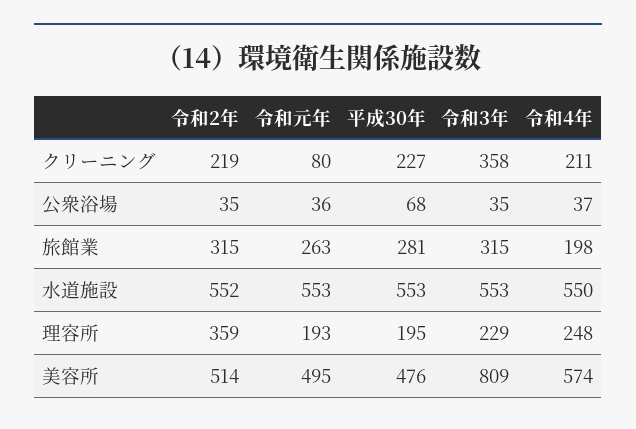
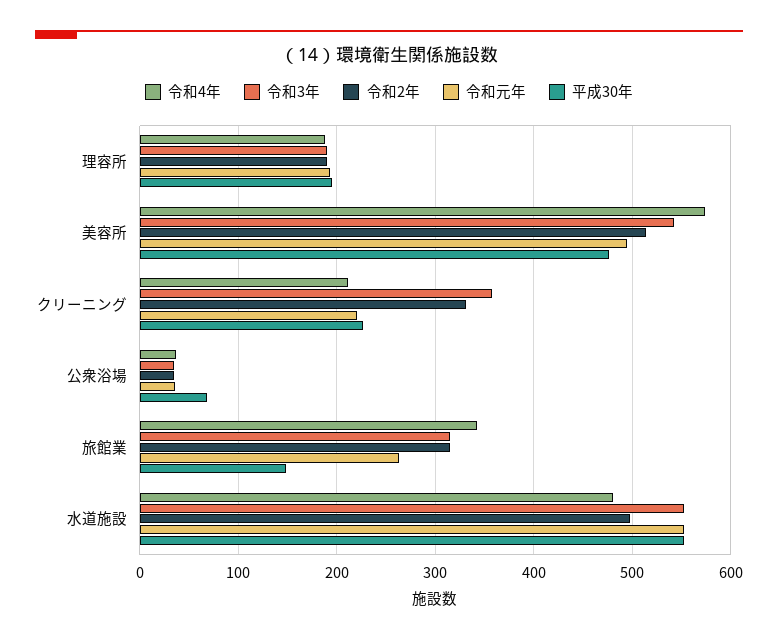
令和2年, クリーニング: 219 -> 330
令和元年, クリーニング: 80 -> 220
平成30年, 旅館業: 281 -> 150
令和4年, 旅館業: 198 -> 340
令和2年, 水道施設: 552 -> 500
令和4年, 水道施設: 550 -> 480
令和2年, 理容所: 359 -> 190
令和3年, 理容所: 229 -> 190
令和4年, 理容所: 248 -> 190
令和3年, 美容所: 809 -> 540

